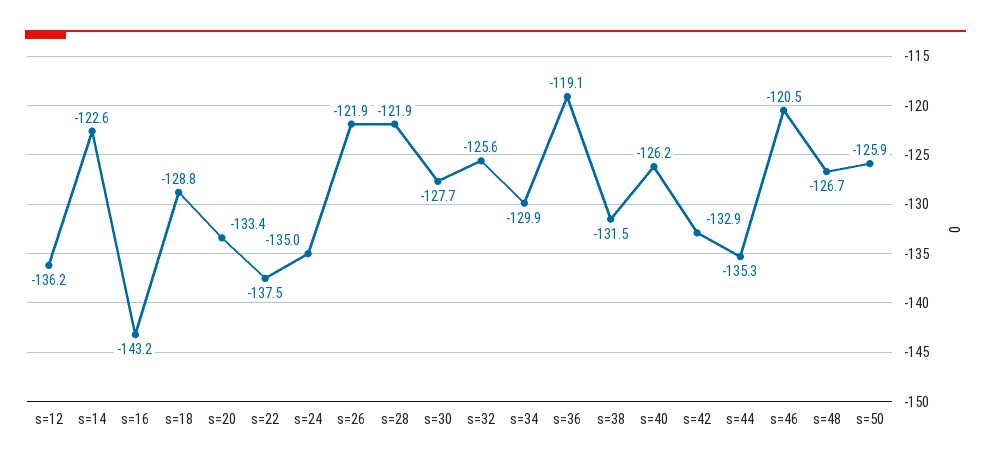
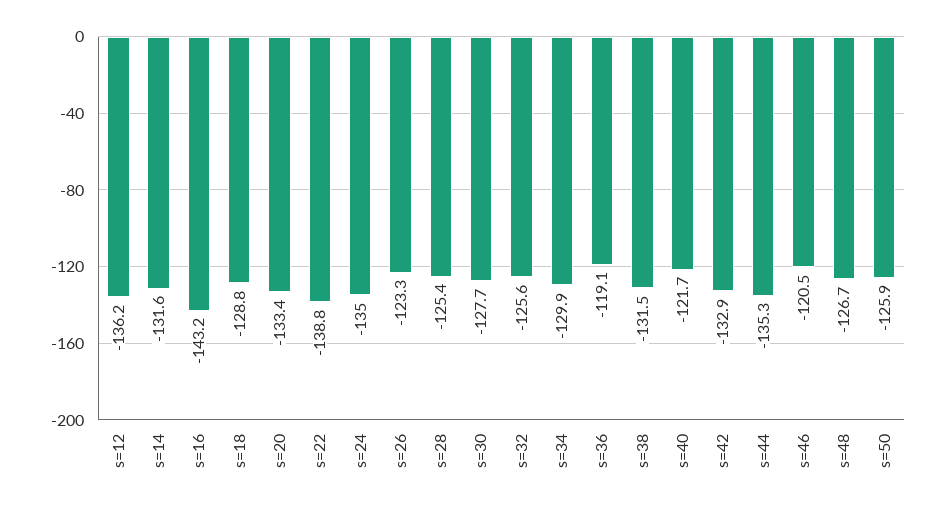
s=14: -122.6 -> -131.6
s=22: -137.5 -> -138.8
s=26: -121.9 -> -123.3
s=28: -121.9 -> -125.4
s=40: -126.2 -> -121.7

